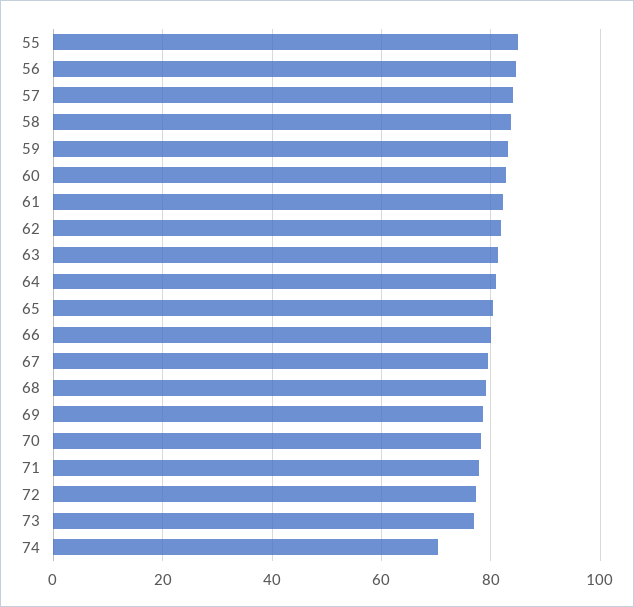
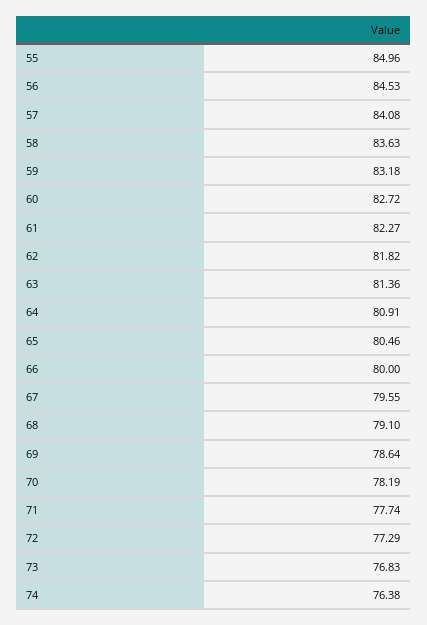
74: 70 -> 76.38

